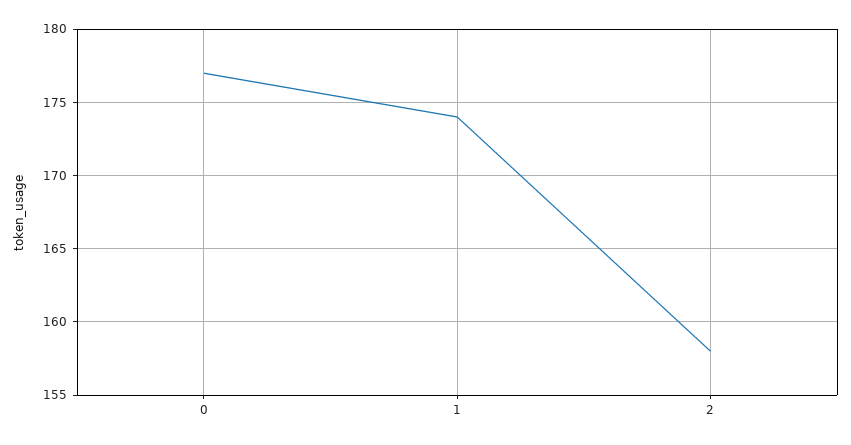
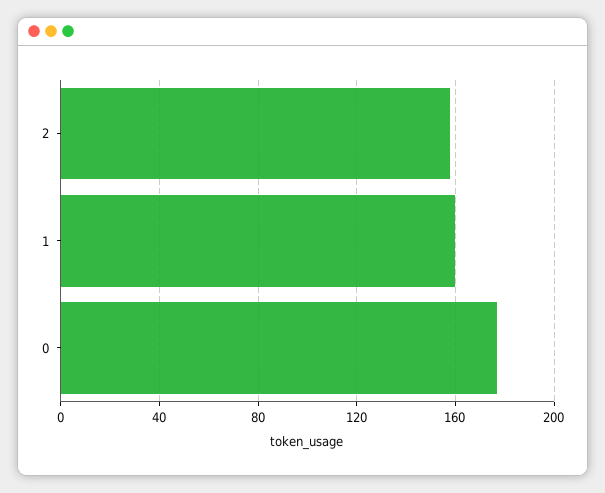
1: 174 -> 160

